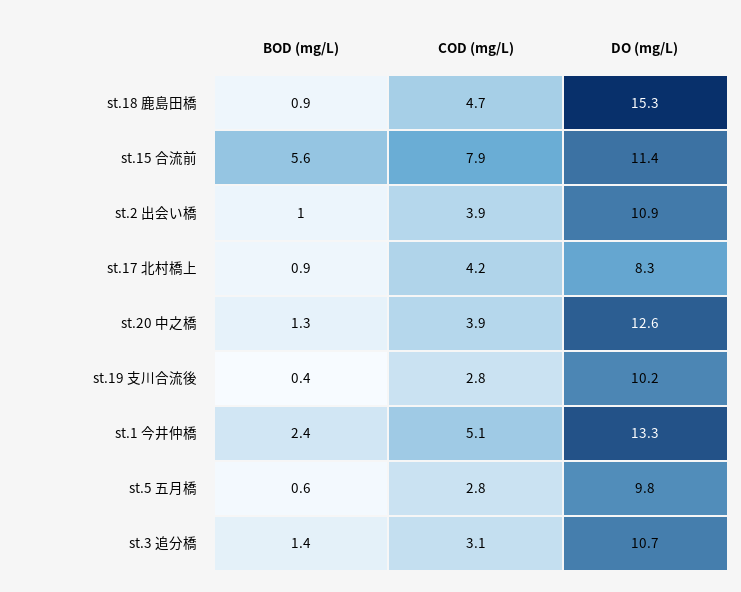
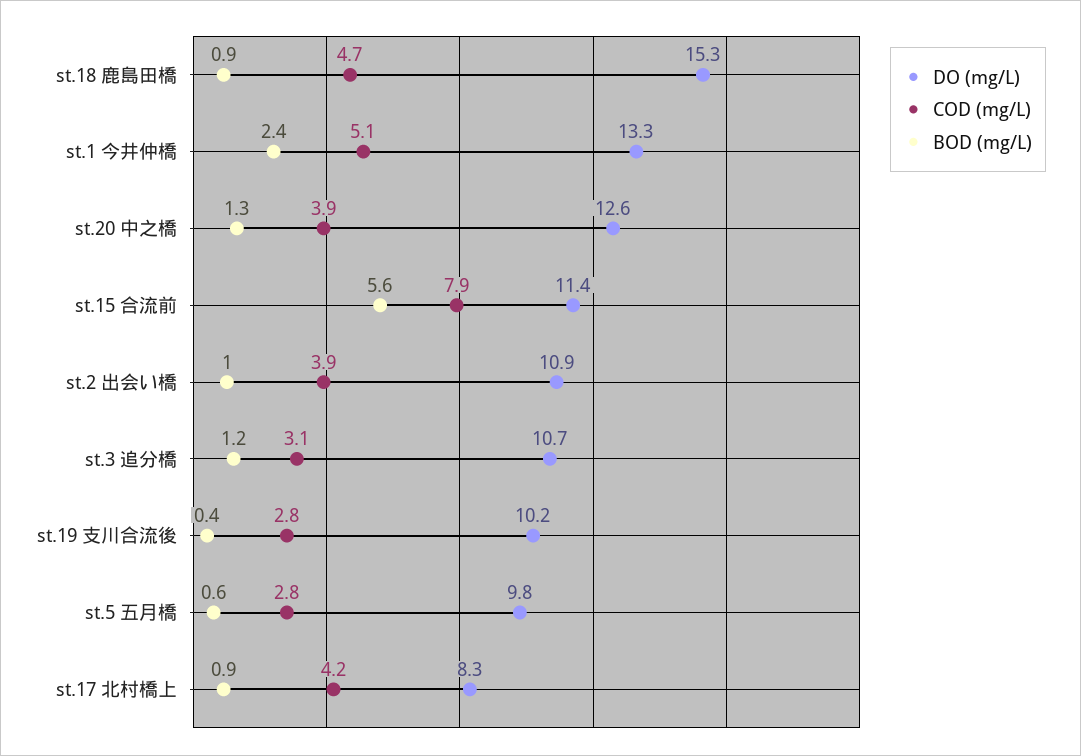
BOD (mg/L), st.3 追分橋: 1.4 -> 1.2

